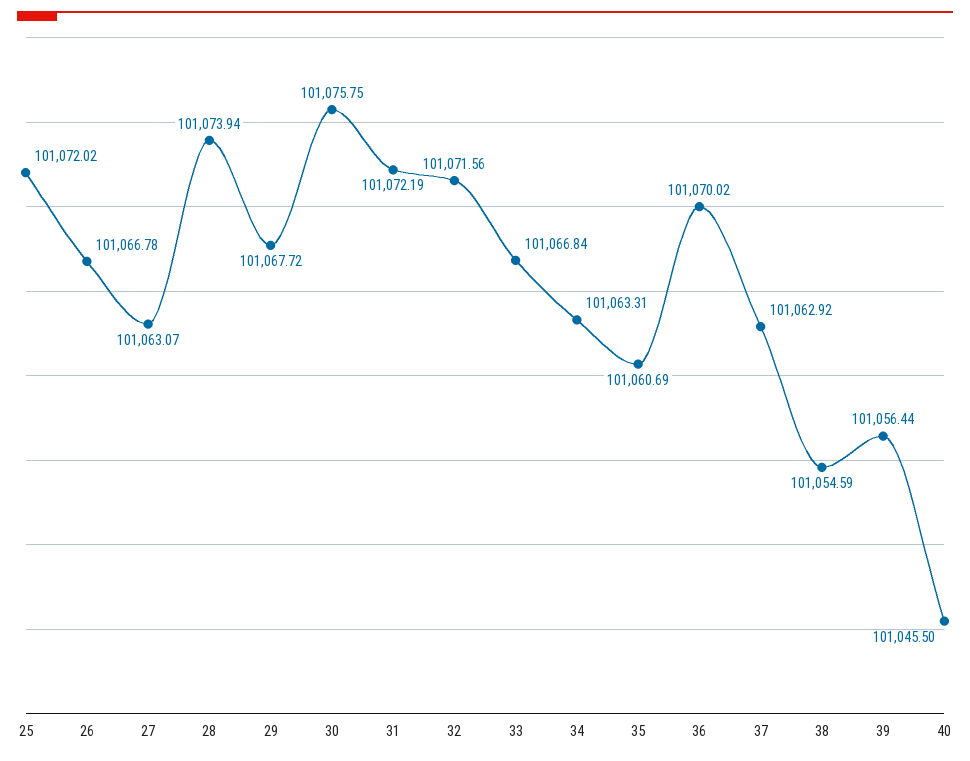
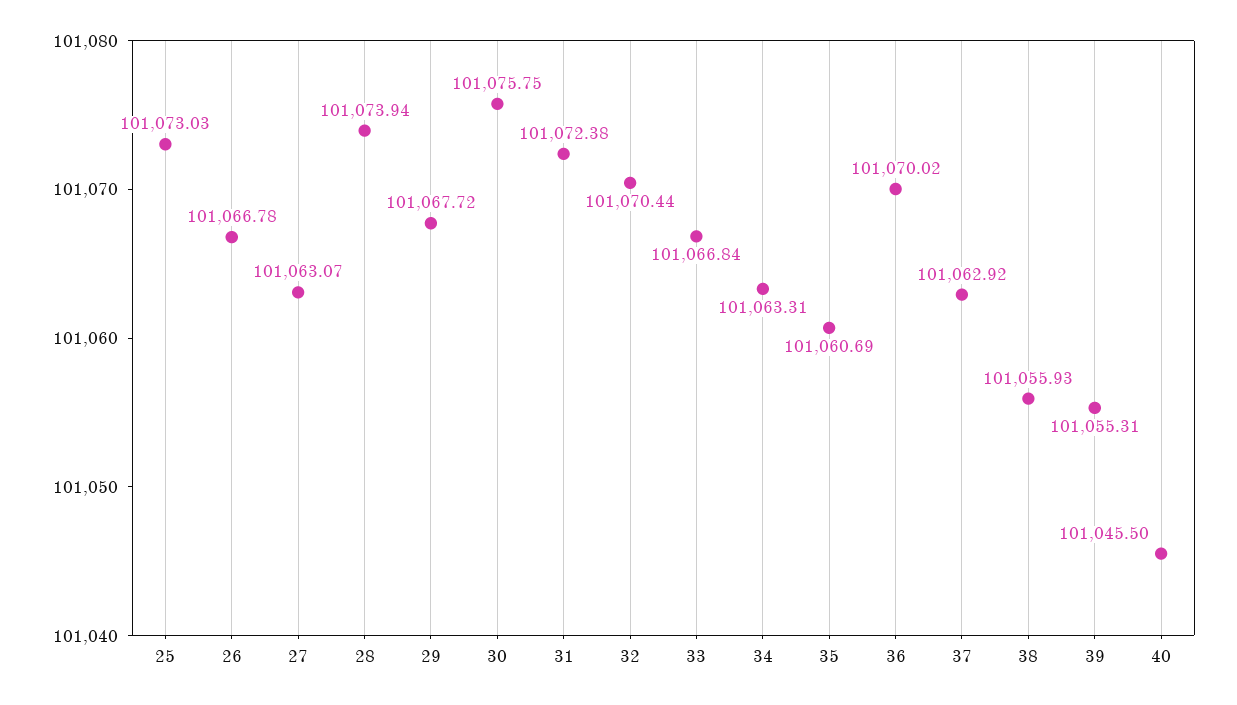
25: 101072.02 -> 101073.03
31: 101072.19 -> 101072.38
32: 101071.56 -> 101070.44
38: 101054.59 -> 101055.93
39: 101056.44 -> 101055.31

